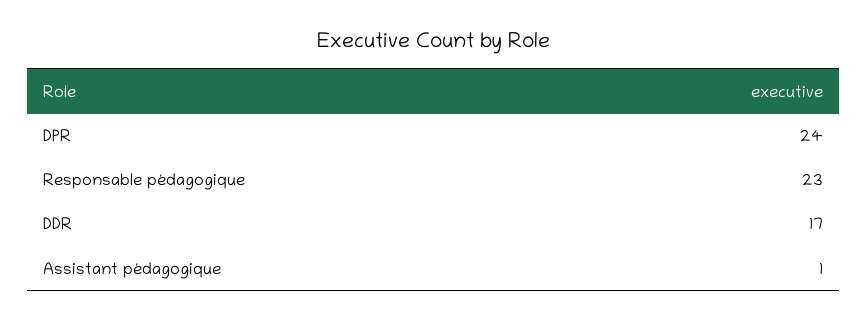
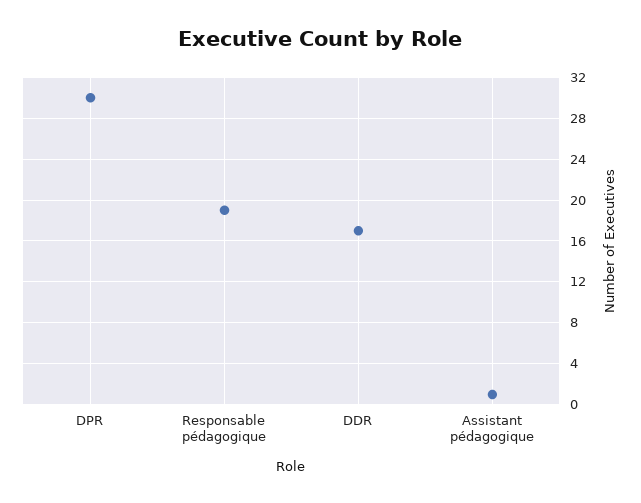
DPR: 24 -> 30
Responsable pédagogique: 23 -> 19

